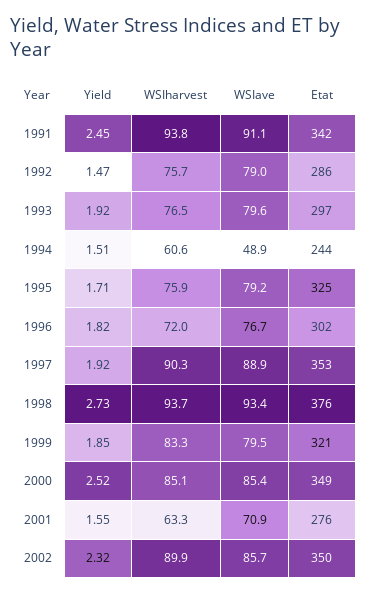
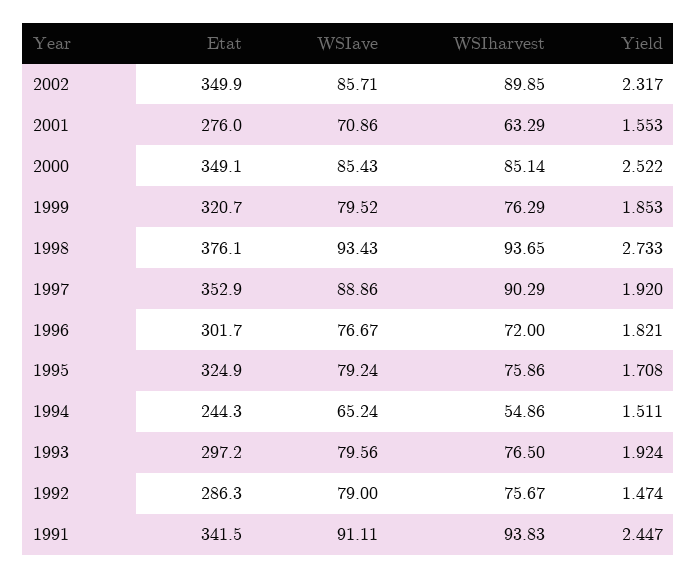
WSIharvest, 1994: 60.6 -> 54.86
WSIave, 1994: 48.9 -> 65.24
WSIharvest, 1999: 83.3 -> 76.29

